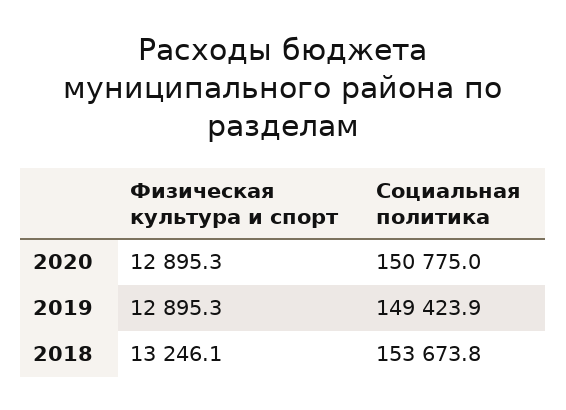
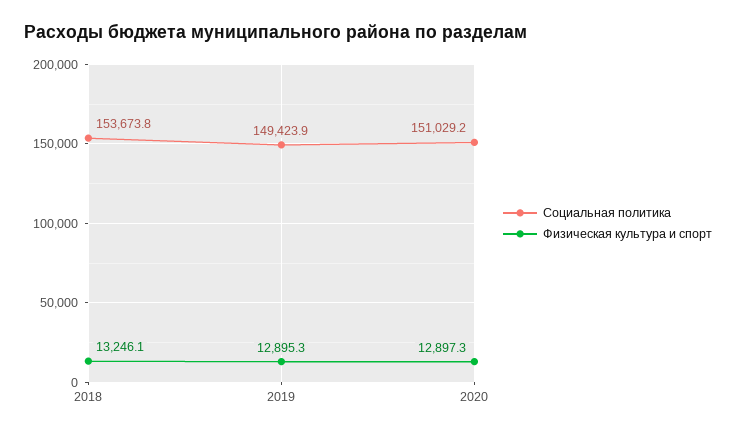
Физическая культура и спорт, 2020: 12895.3 -> 12897.3
Социальная политика, 2020: 150775 -> 151029.2

